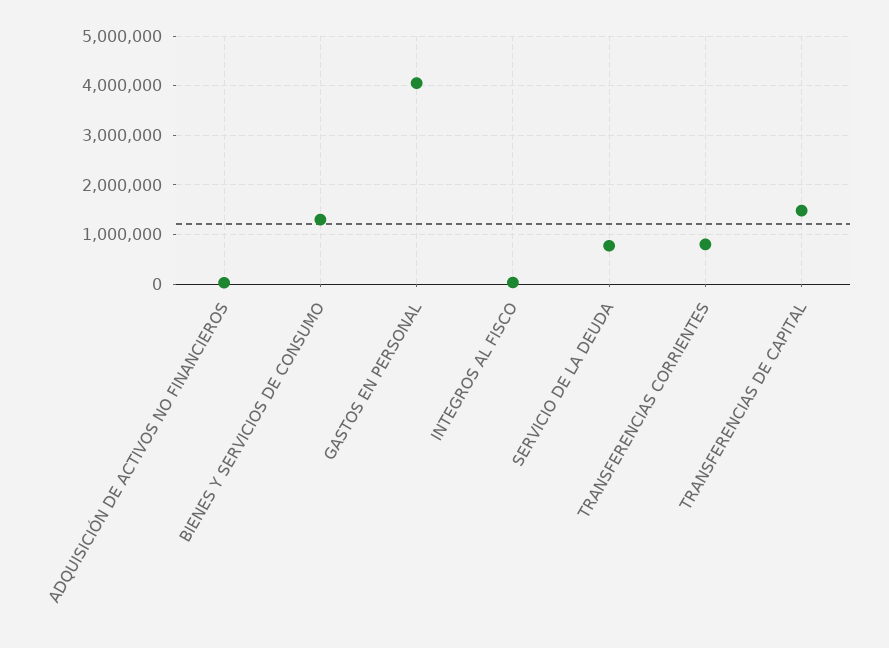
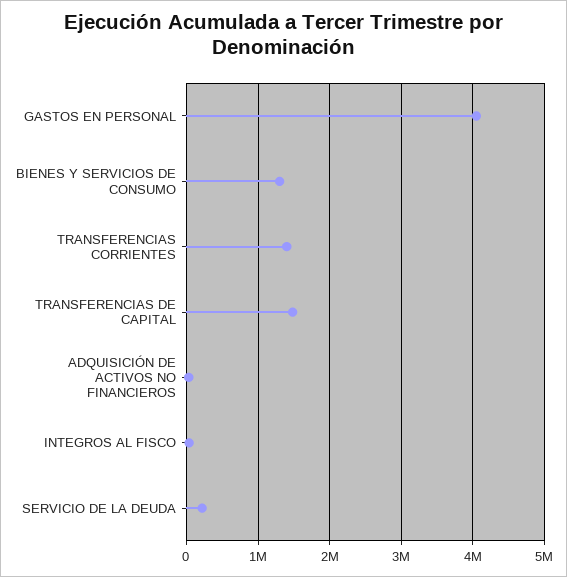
SERVICIO DE LA DEUDA: 800000 -> 200000
TRANSFERENCIAS CORRIENTES: 800000 -> 1400000

